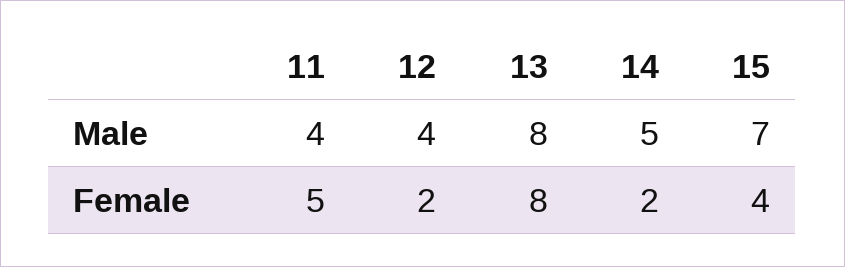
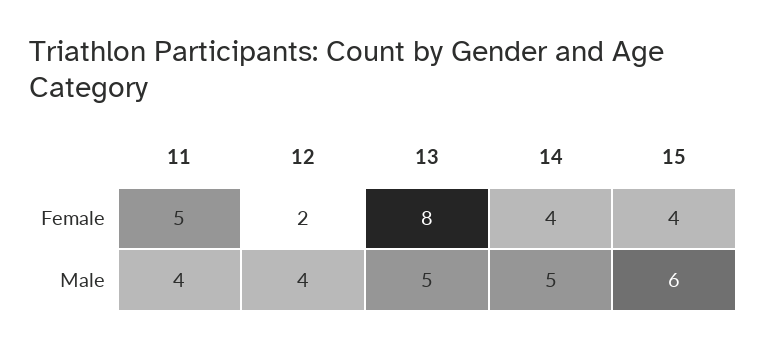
13, Male: 8 -> 5
15, Male: 7 -> 6
14, Female: 2 -> 4

